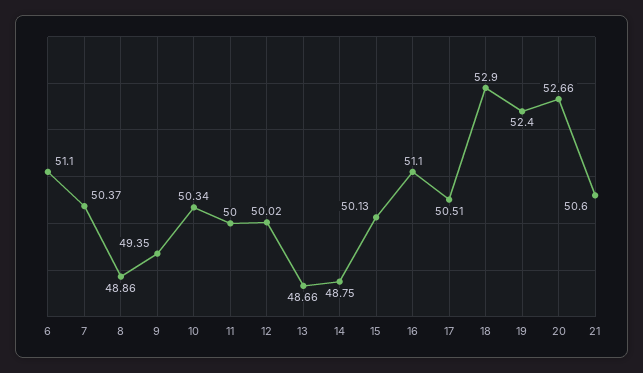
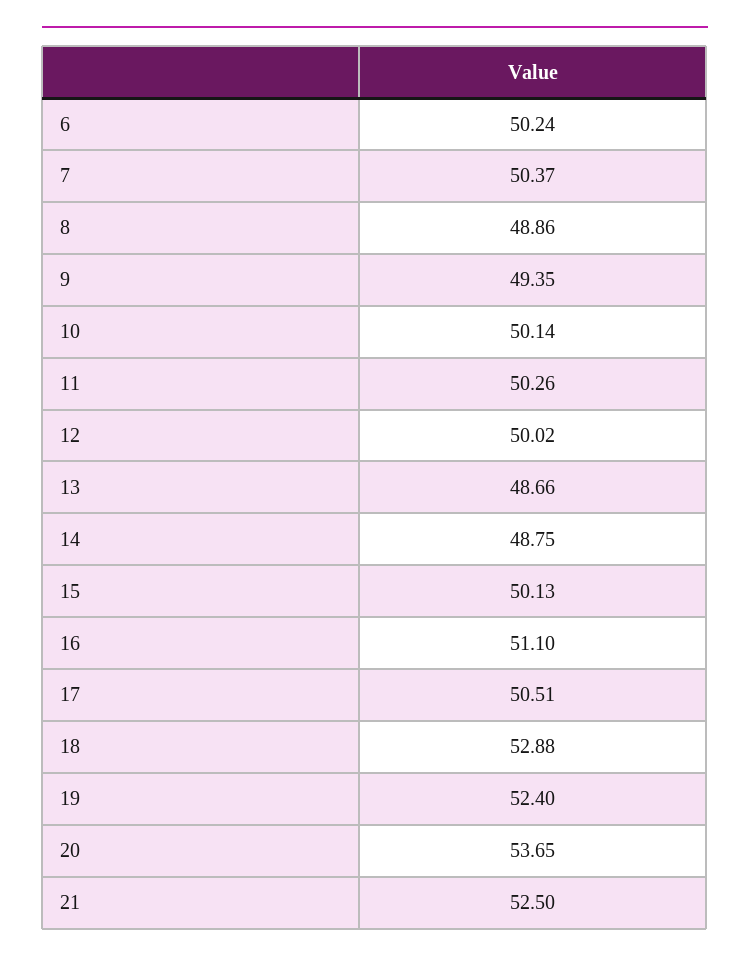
6: 51.1 -> 50.24
10: 50.34 -> 50.14
11: 50 -> 50.26
18: 52.9 -> 52.88
20: 52.66 -> 53.65
21: 50.6 -> 52.5

